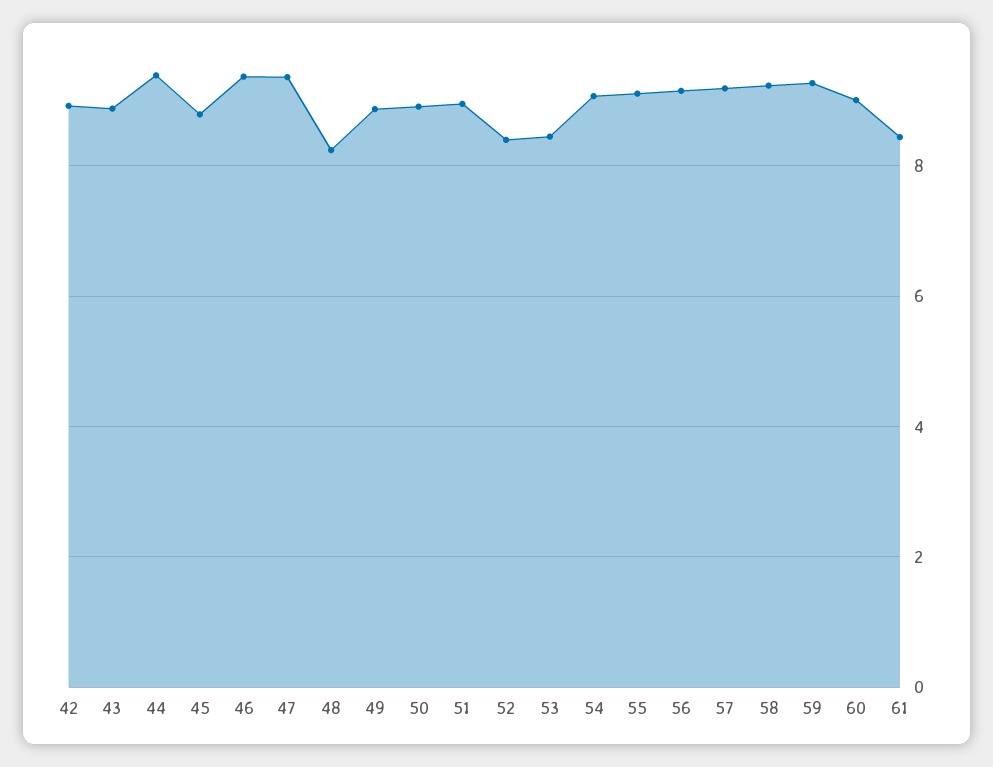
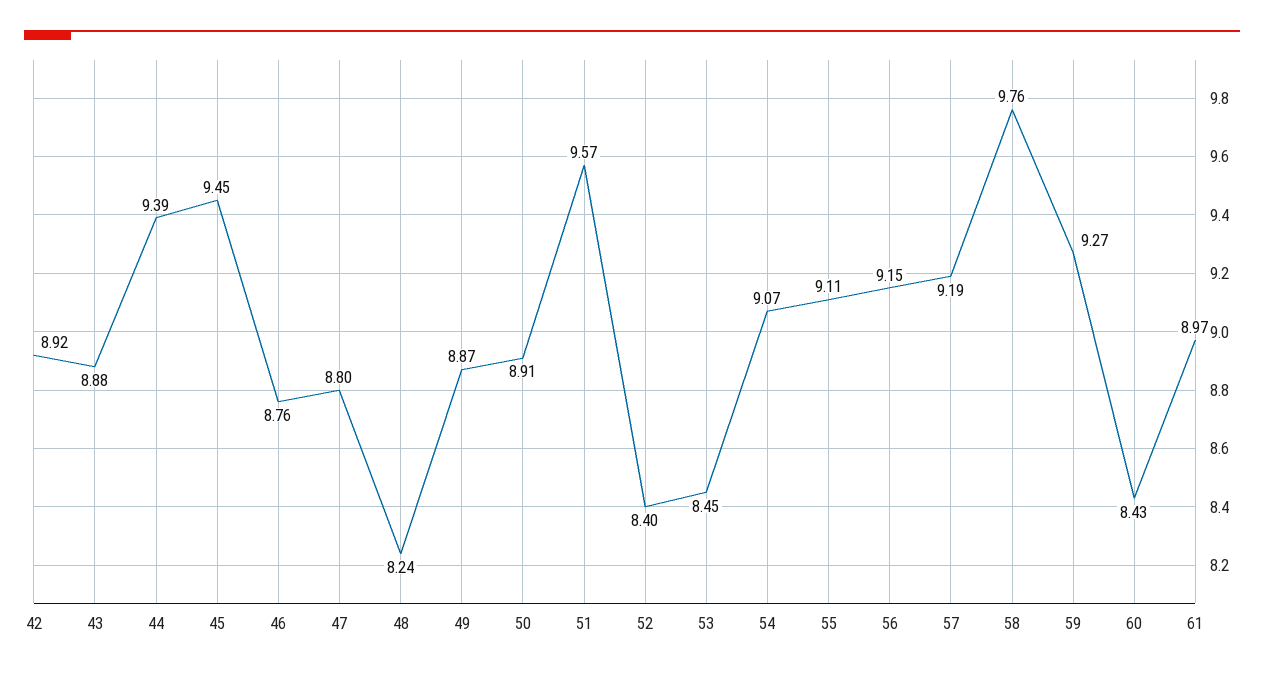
45: 8.8 -> 9.45
46: 9.4 -> 8.76
47: 9.4 -> 8.8
51: 9 -> 9.57
58: 9.2 -> 9.76
60: 9 -> 8.43
61: 8.4 -> 8.97

